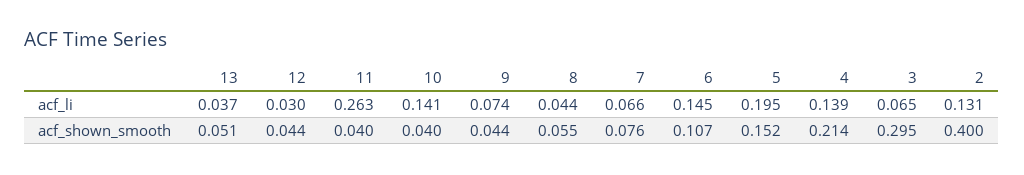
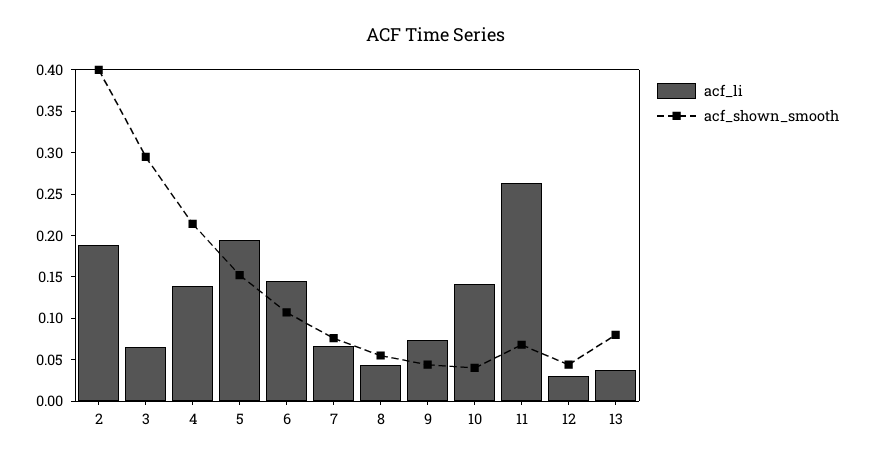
acf_li, 2: 0.131 -> 0.19
acf_shown_smooth, 13: 0.051 -> 0.08
acf_shown_smooth, 11: 0.04 -> 0.07

